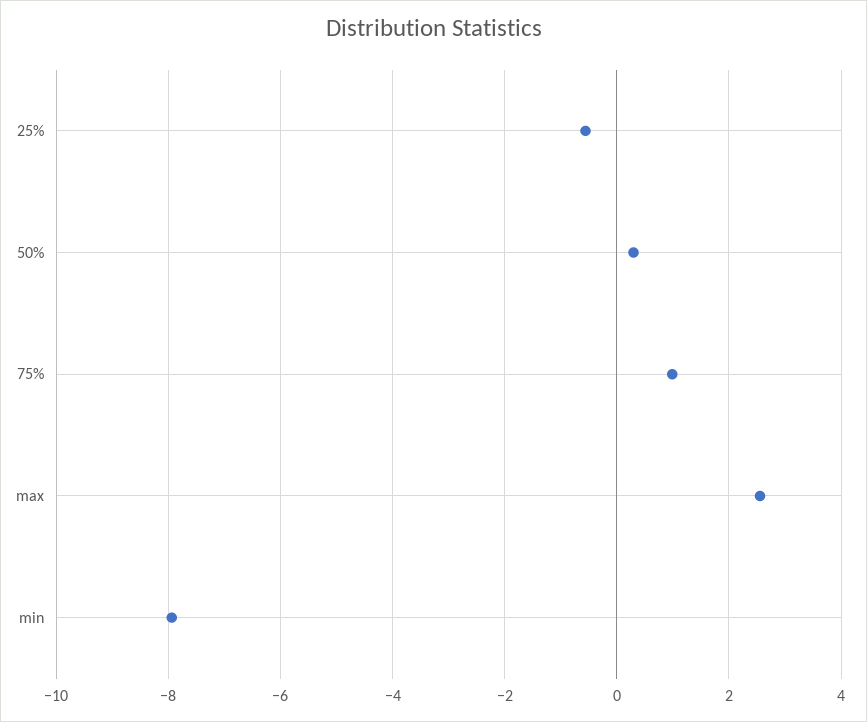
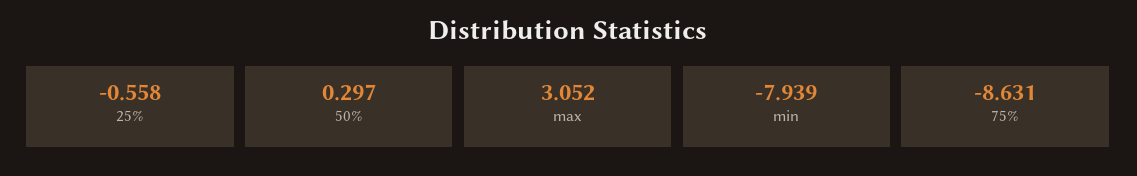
75%: 1 -> -8.631
max: 2.6 -> 3.052

